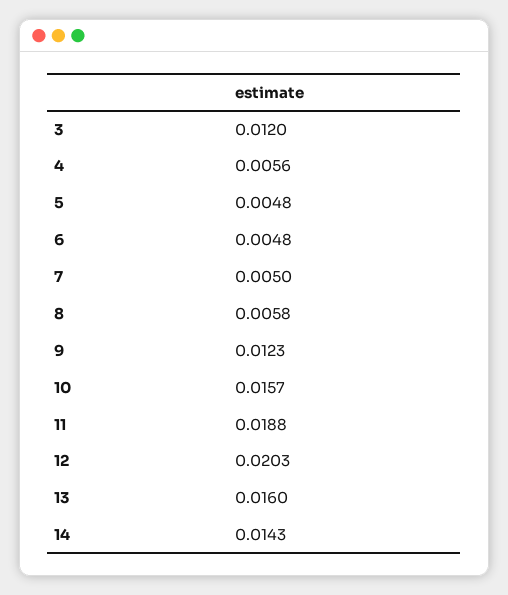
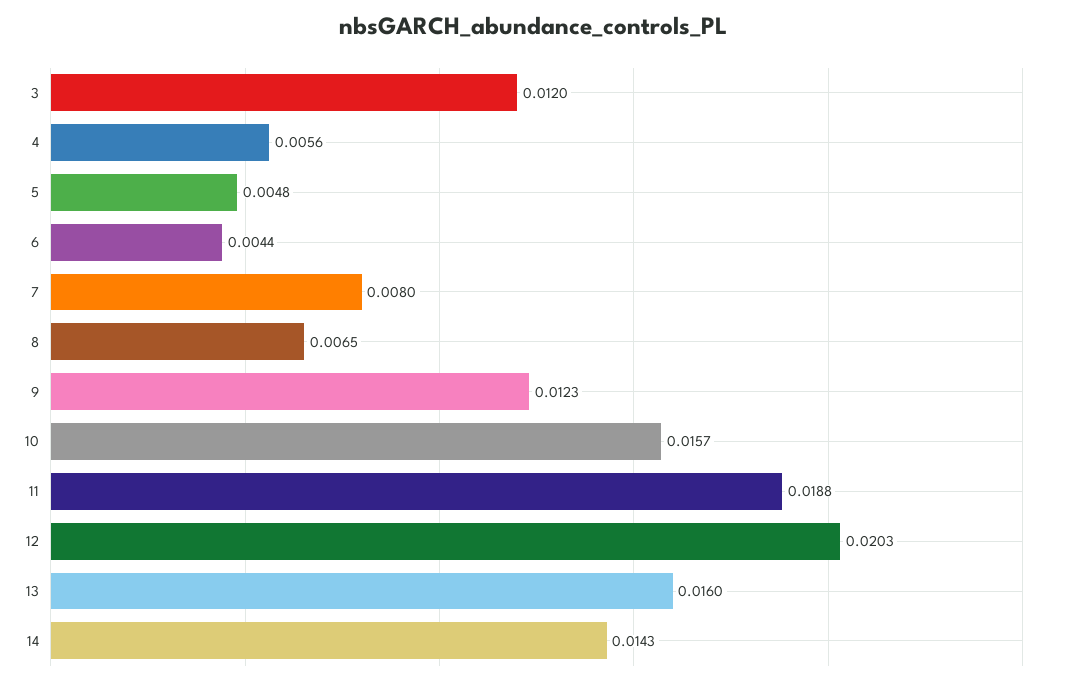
6: 0.0048 -> 0.0044
7: 0.005 -> 0.008
8: 0.0058 -> 0.0065

